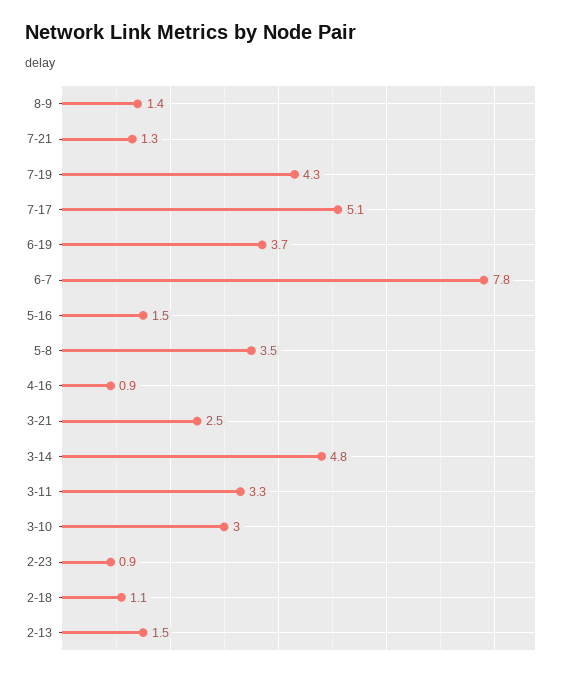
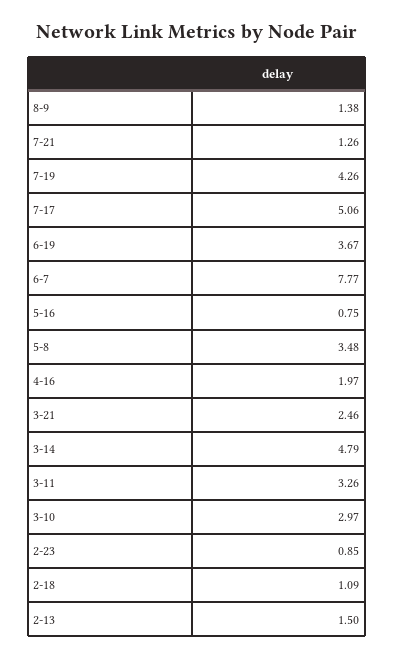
5-16: 1.5 -> 0.75
4-16: 0.9 -> 1.97

